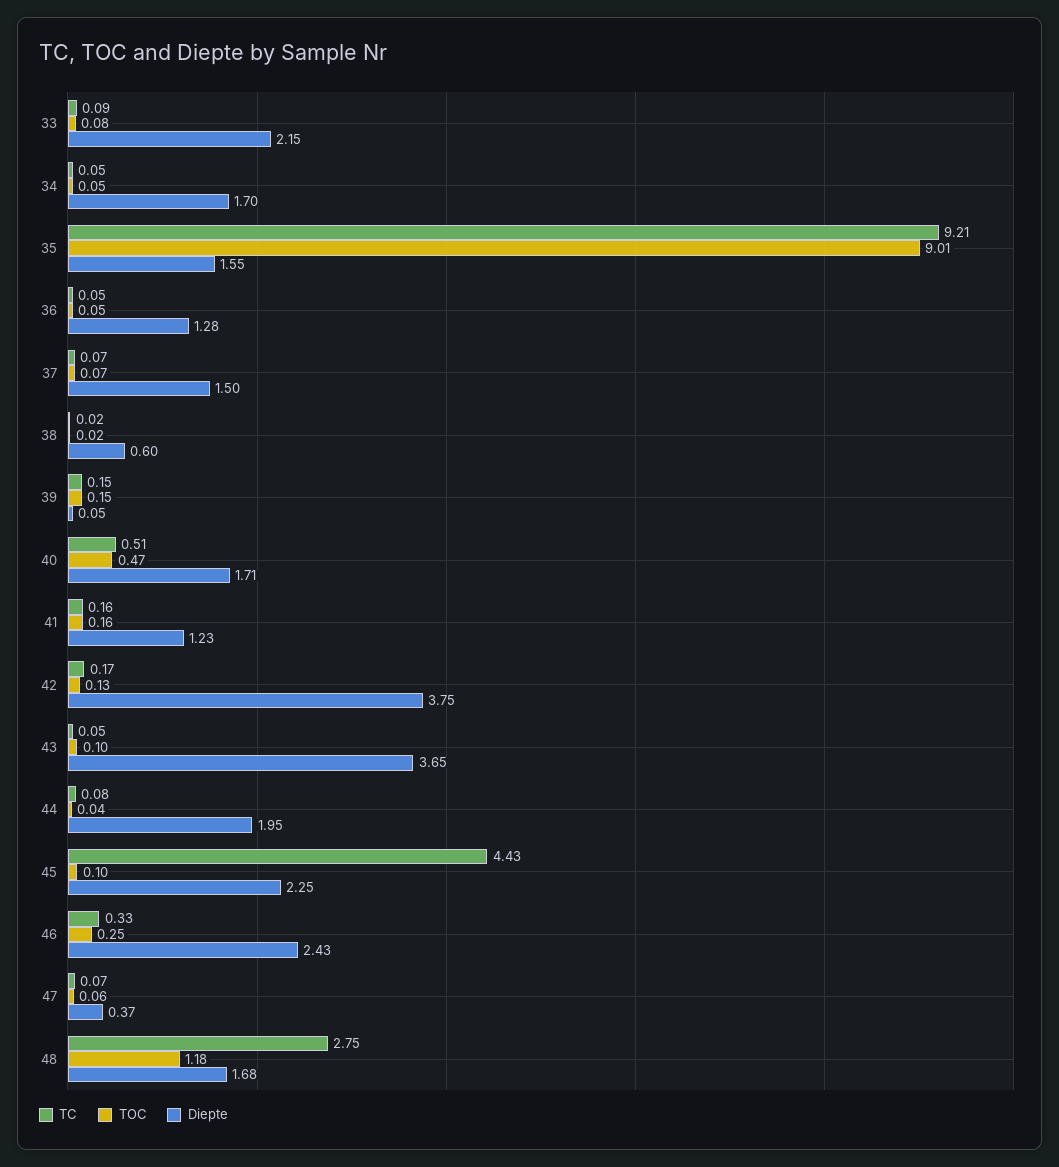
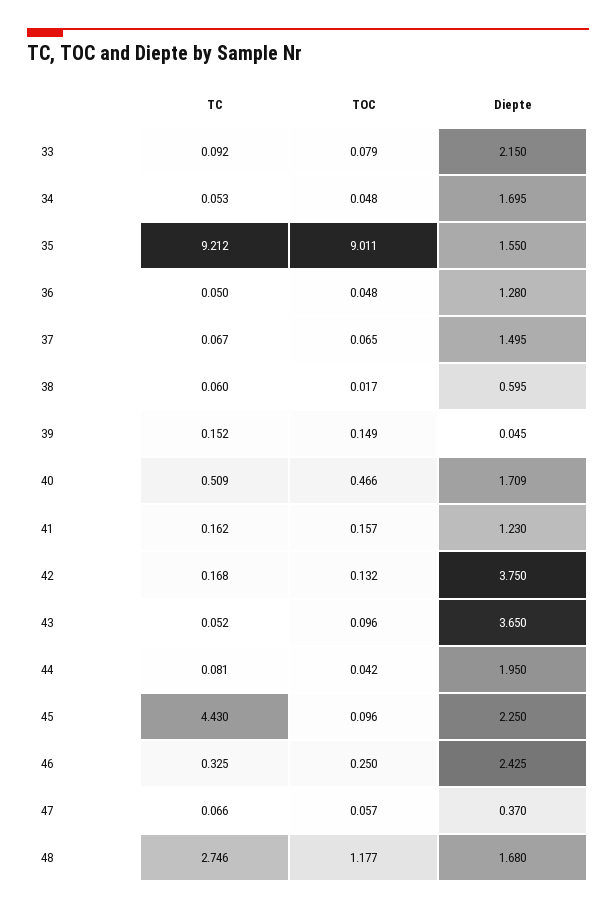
TC, 38: 0.02 -> 0.06

